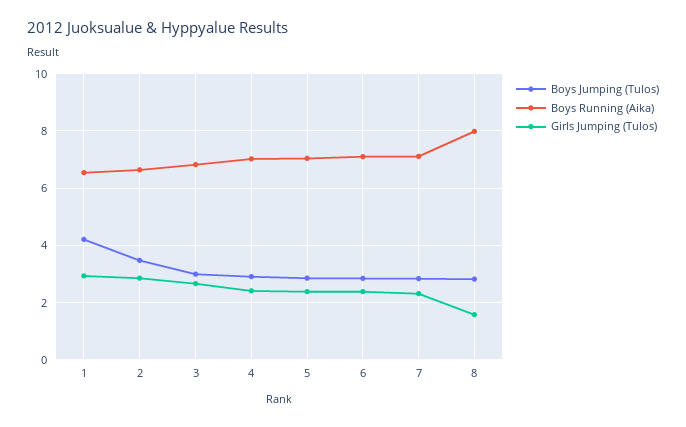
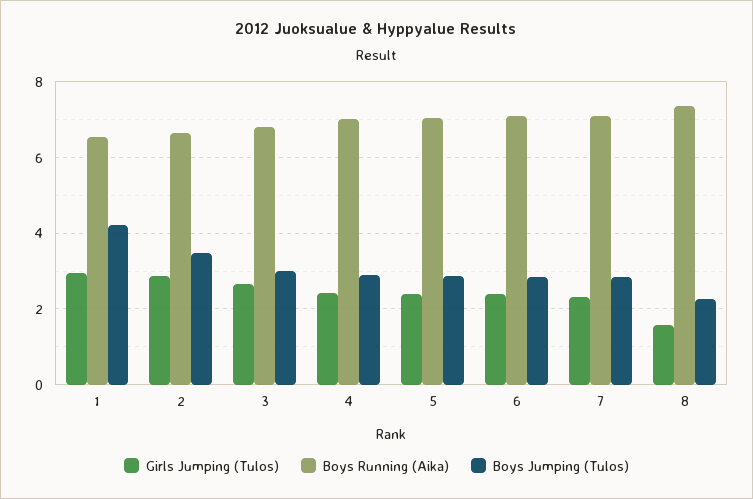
Boys Jumping (Tulos), 8: 2.75 -> 2.2
Boys Running (Aika), 8: 8 -> 7.4

